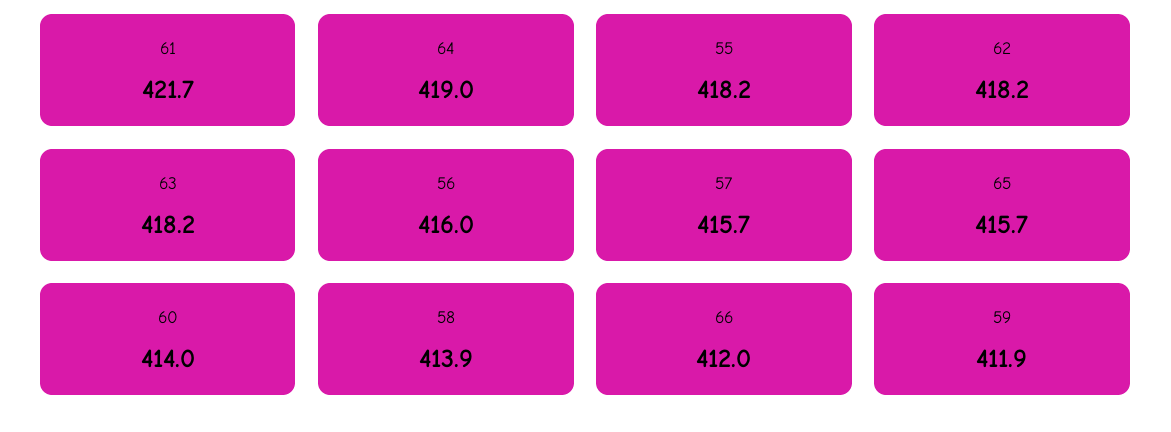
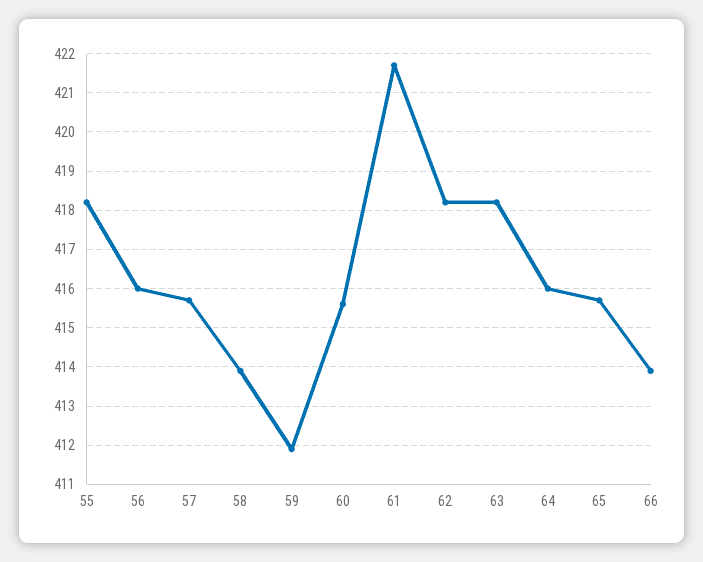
64: 419 -> 416
60: 414 -> 415.5
66: 412 -> 414

